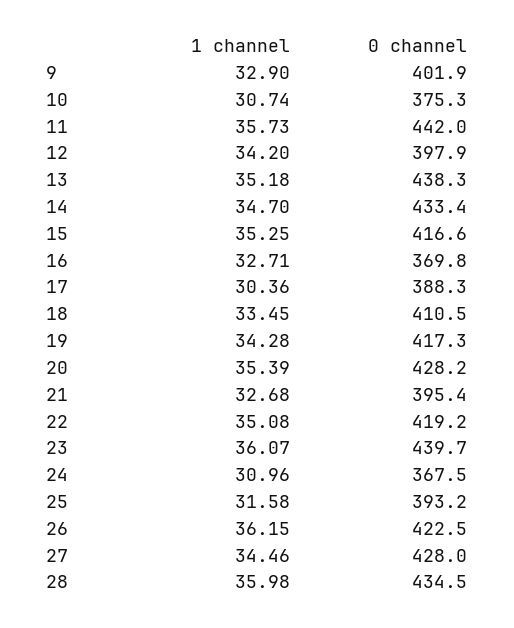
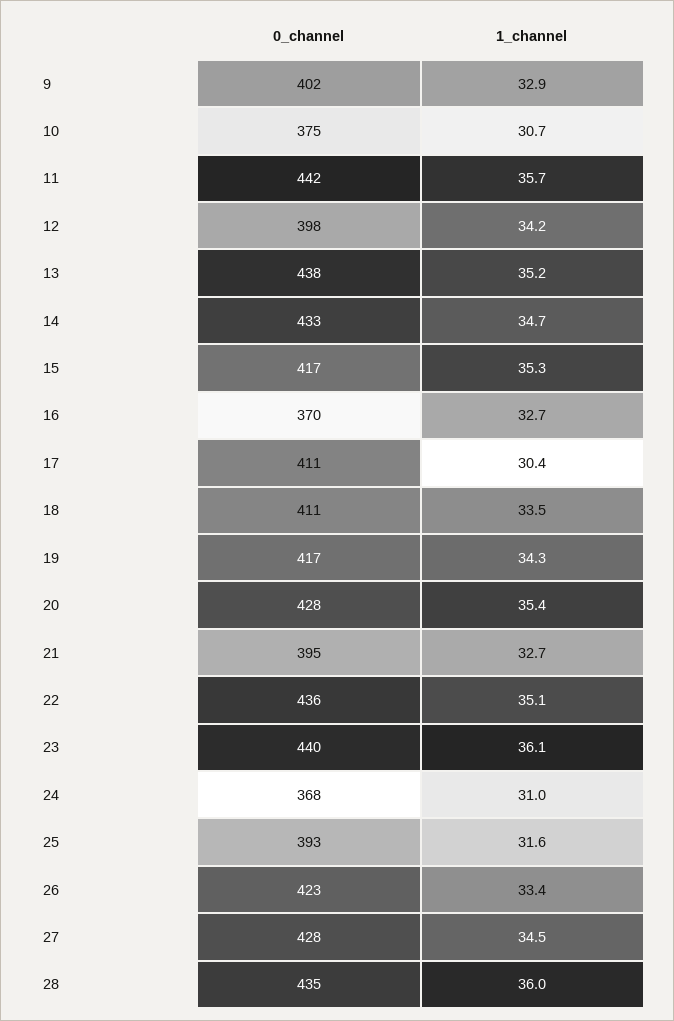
0 channel, 17: 388.3 -> 411
0 channel, 22: 419.2 -> 436
1 channel, 26: 36.15 -> 33.4

